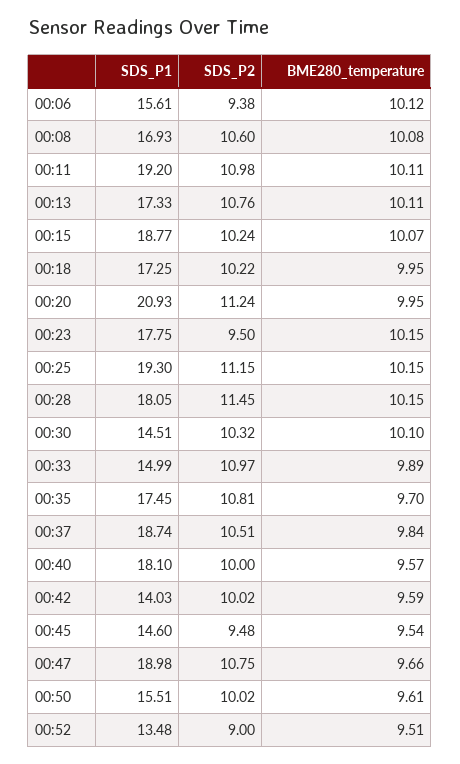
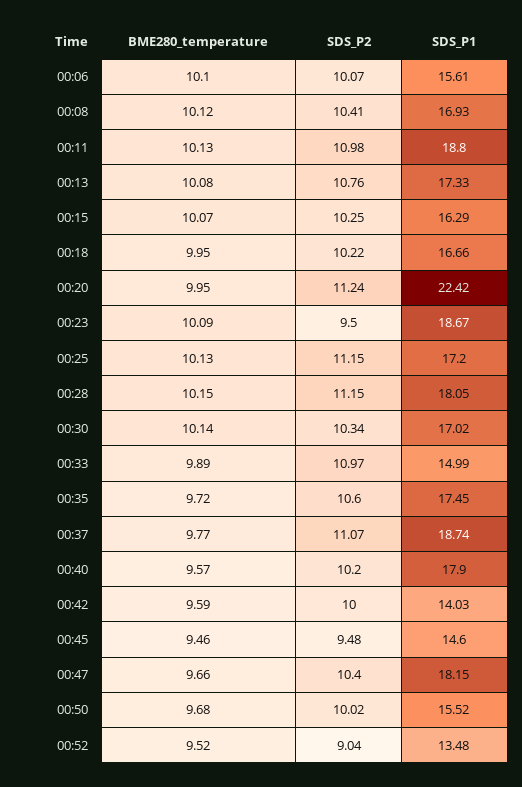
SDS_P2, 00:06: 9.38 -> 10.07
BME280_temperature, 00:06: 10.12 -> 10.1
SDS_P2, 00:08: 10.6 -> 10.41
BME280_temperature, 00:08: 10.08 -> 10.12
SDS_P1, 00:11: 19.2 -> 18.8
BME280_temperature, 00:11: 10.11 -> 10.13
BME280_temperature, 00:13: 10.11 -> 10.08
SDS_P1, 00:15: 18.77 -> 16.29
SDS_P2, 00:15: 10.24 -> 10.25
SDS_P1, 00:18: 17.25 -> 16.66
SDS_P1, 00:20: 20.93 -> 22.42
SDS_P1, 00:23: 17.75 -> 18.67
BME280_temperature, 00:23: 10.15 -> 10.09
SDS_P1, 00:25: 19.3 -> 17.2
BME280_temperature, 00:25: 10.15 -> 10.13
SDS_P2, 00:28: 11.45 -> 11.15
SDS_P1, 00:30: 14.51 -> 17.02
SDS_P2, 00:30: 10.32 -> 10.34
BME280_temperature, 00:30: 10.1 -> 10.14
SDS_P2, 00:35: 10.81 -> 10.6
BME280_temperature, 00:35: 9.7 -> 9.72
SDS_P2, 00:37: 10.51 -> 11.07
BME280_temperature, 00:37: 9.84 -> 9.77
SDS_P1, 00:40: 18.1 -> 17.9
SDS_P2, 00:40: 10 -> 10.2
SDS_P2, 00:42: 10.02 -> 10
BME280_temperature, 00:45: 9.54 -> 9.46
SDS_P1, 00:47: 18.98 -> 18.15
SDS_P2, 00:47: 10.75 -> 10.4
SDS_P1, 00:50: 15.51 -> 15.52
BME280_temperature, 00:50: 9.61 -> 9.68
SDS_P2, 00:52: 9 -> 9.04
BME280_temperature, 00:52: 9.51 -> 9.52

